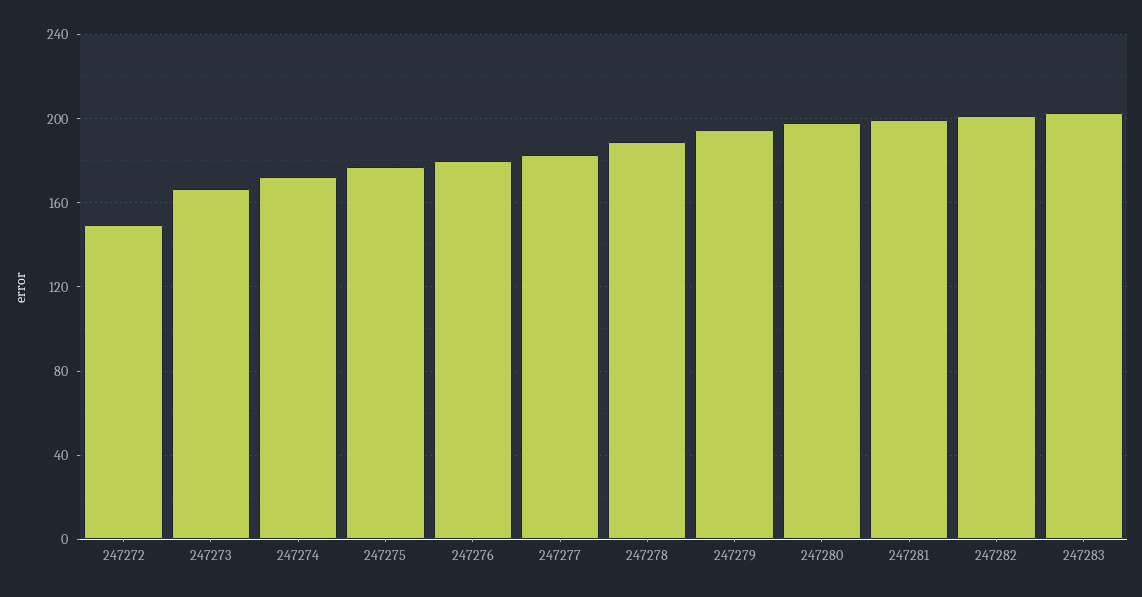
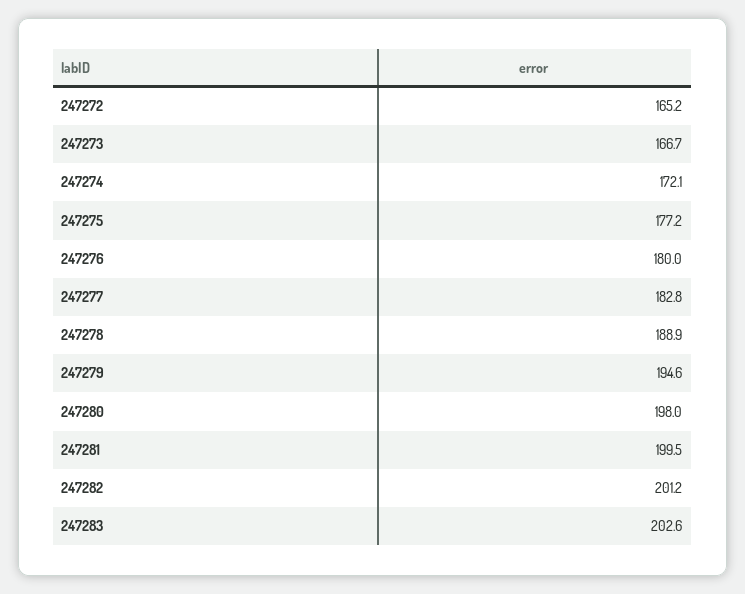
247272: 150 -> 165.2

